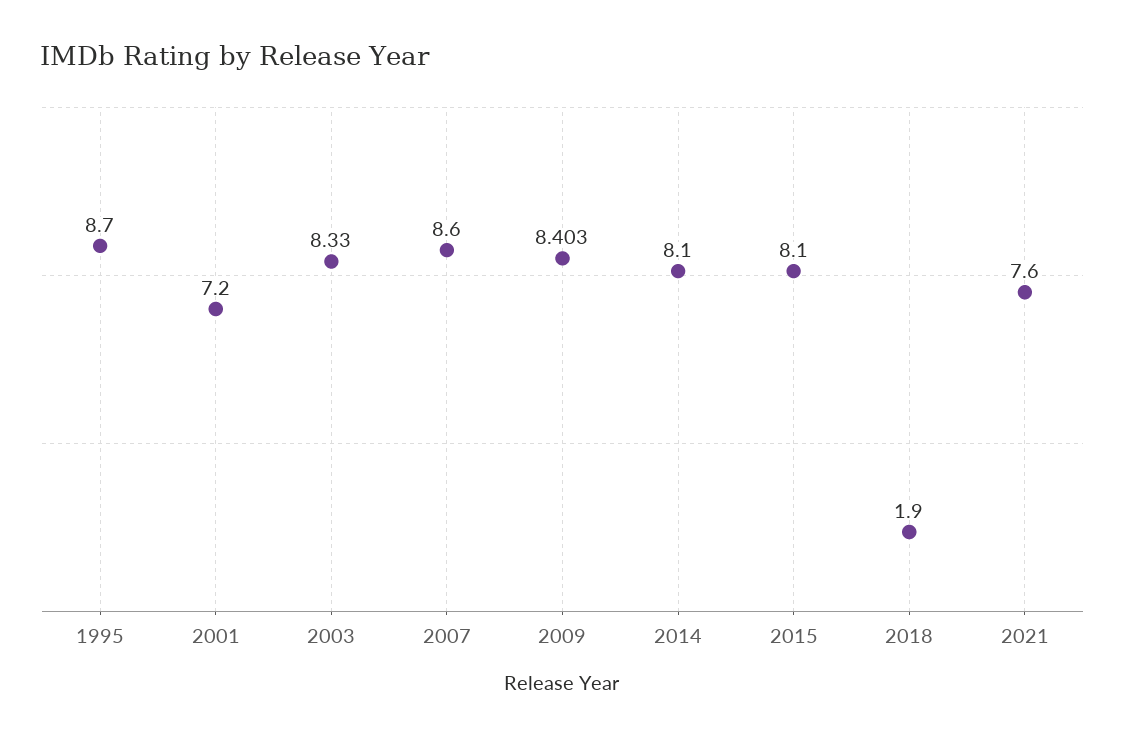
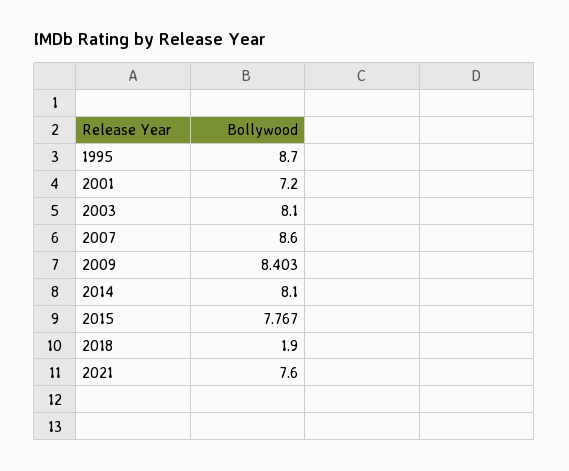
2003: 8.33 -> 8.1
2015: 8.1 -> 7.767

